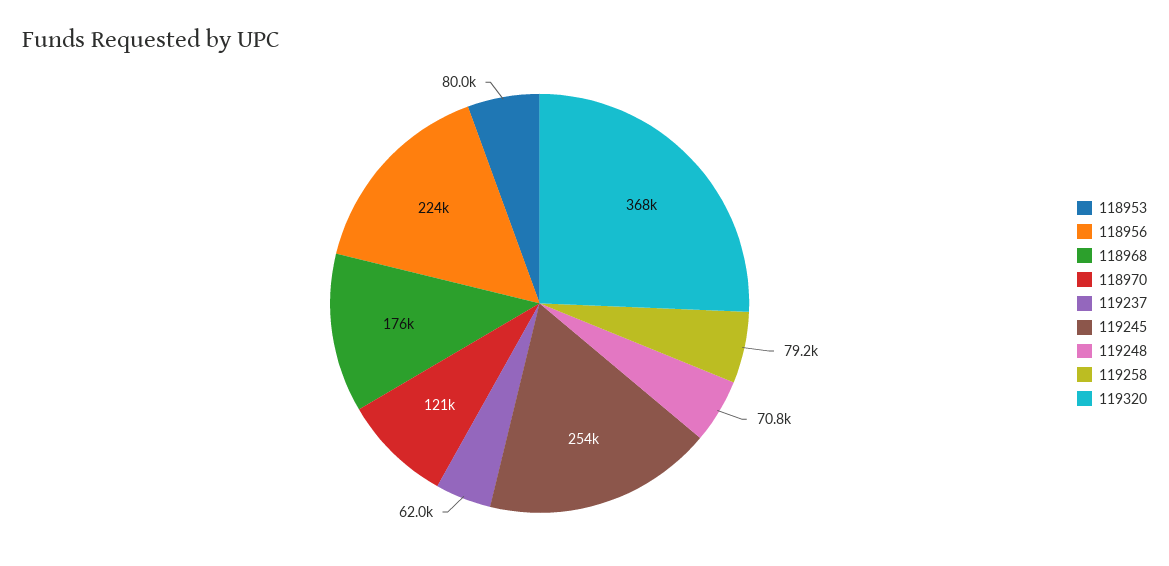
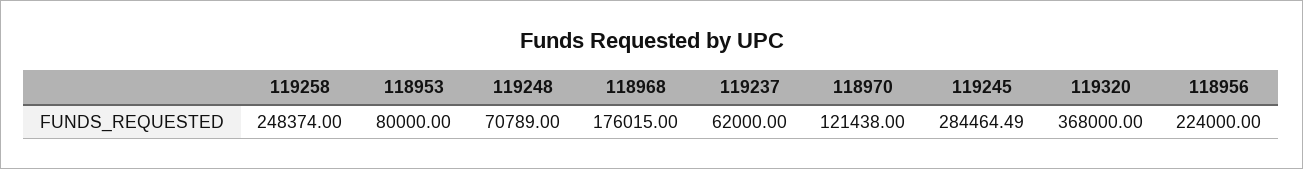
119245: 254000 -> 284464.49
119258: 79200 -> 248374

